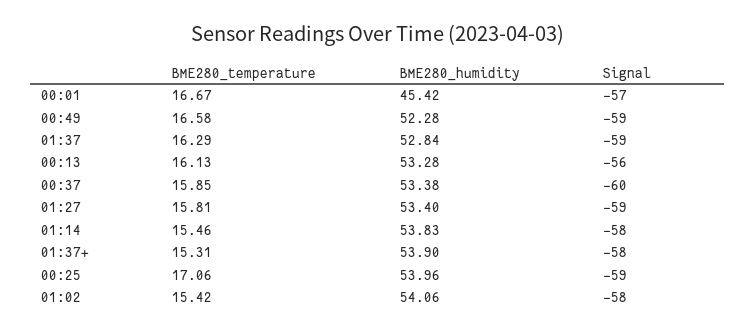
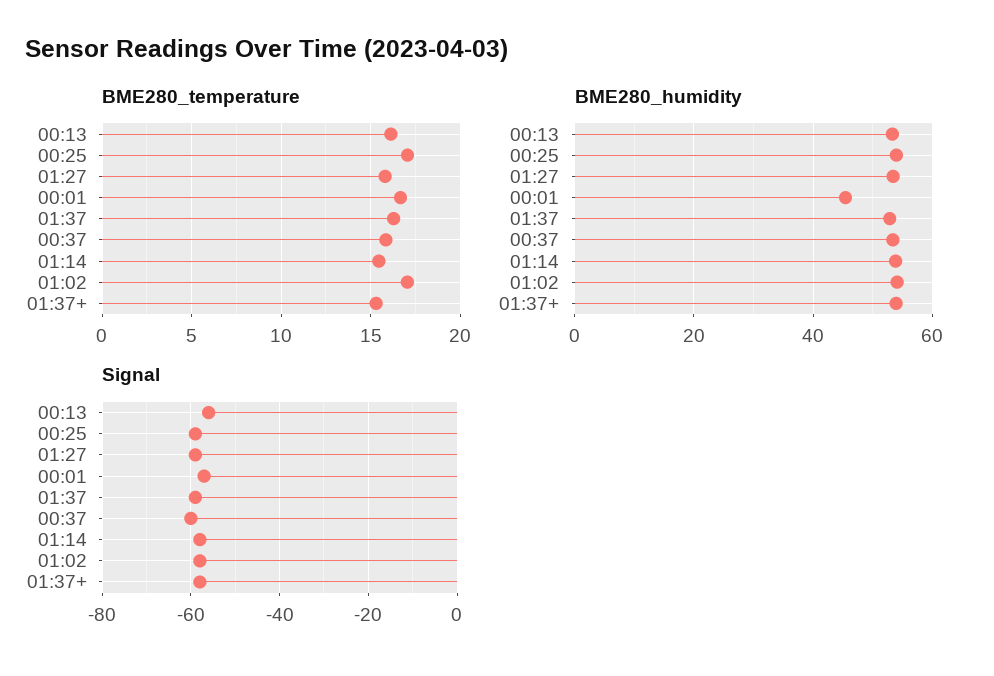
BME280_temperature, 00:49: 16.58 -> none
BME280_humidity, 00:49: 52.28 -> none
Signal, 00:49: -59 -> none
BME280_temperature, 01:02: 15.42 -> 17

